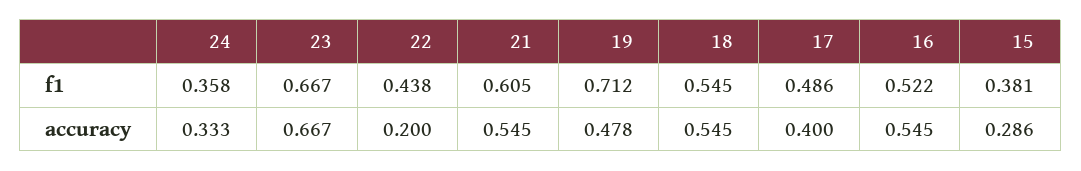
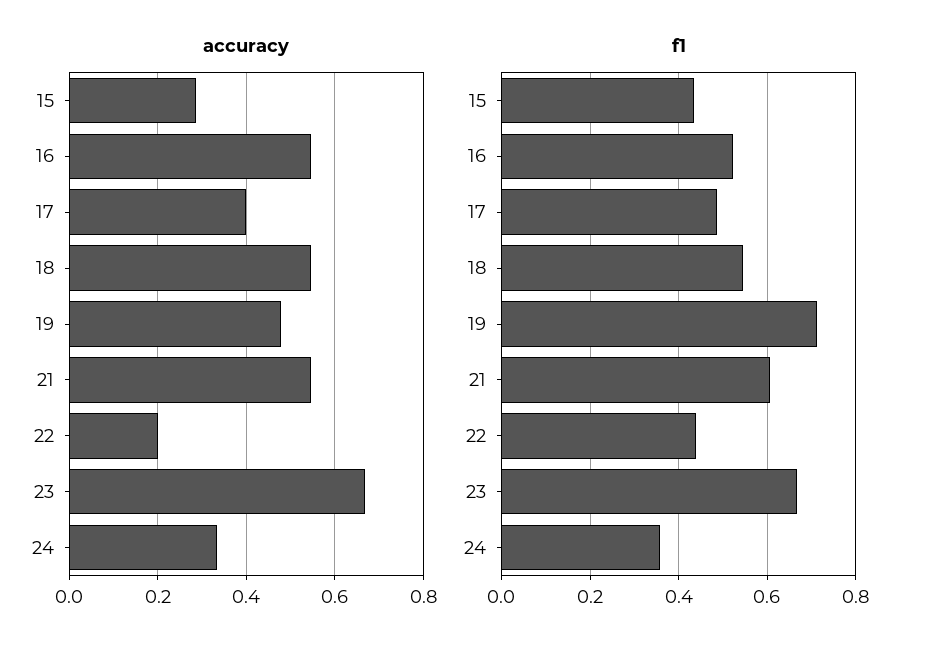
f1, 15: 0.381 -> 0.44

